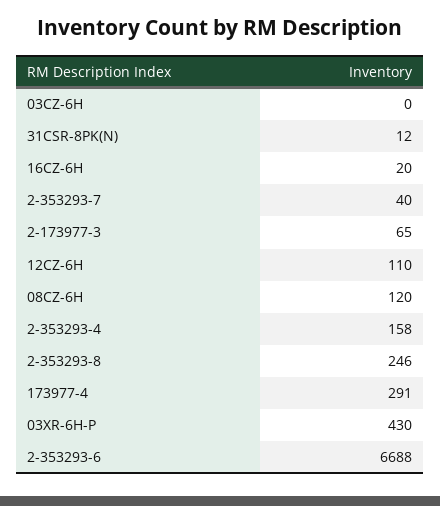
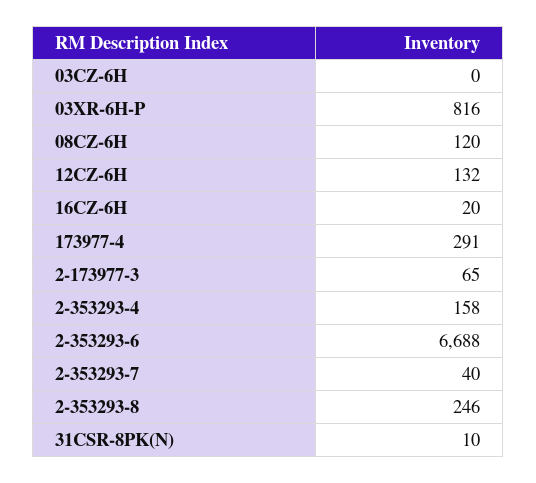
31CSR-8PK(N): 12 -> 10
12CZ-6H: 110 -> 132
03XR-6H-P: 430 -> 816

